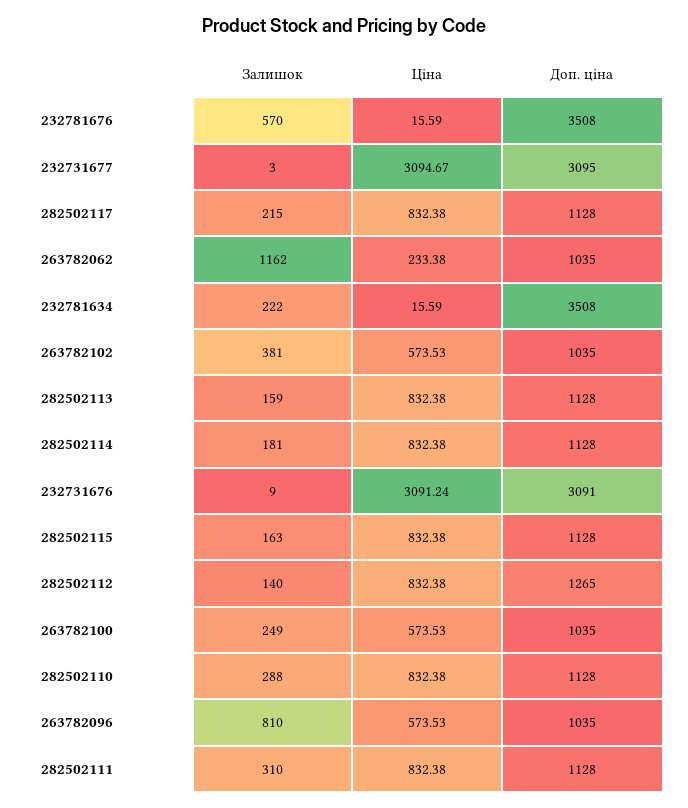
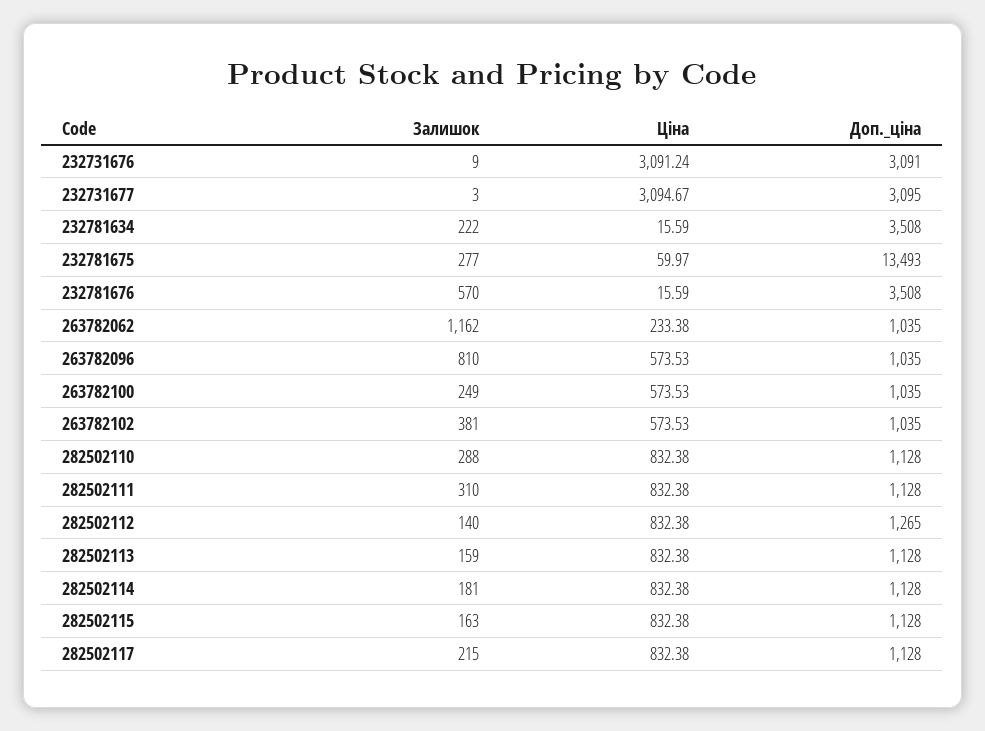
Залишок, 232781675: none -> 277
Ціна, 232781675: none -> 59.97
Доп. ціна, 232781675: none -> 13493

